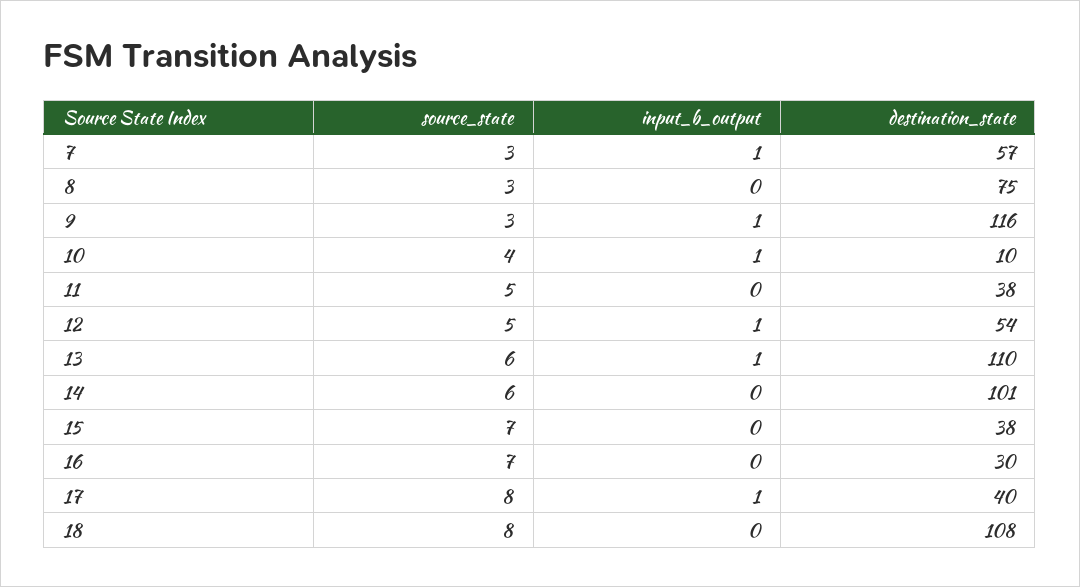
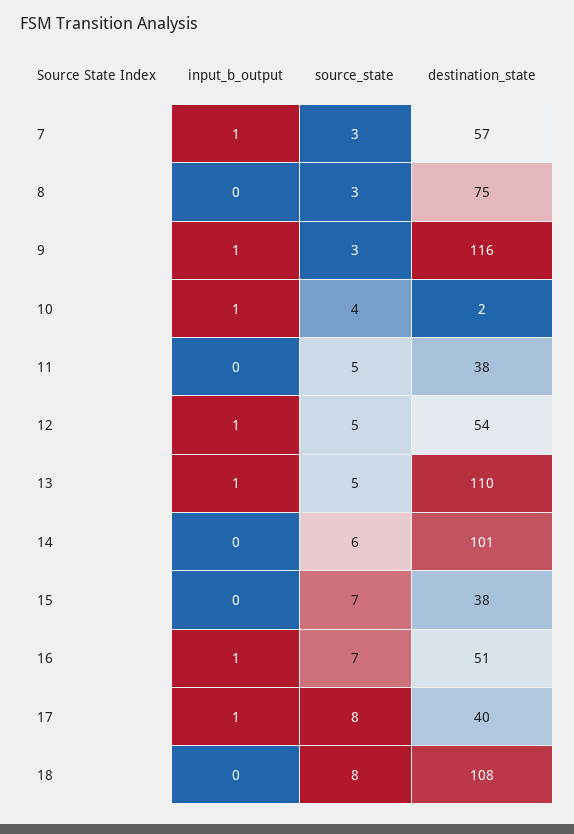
destination_state, 10: 10 -> 2
source_state, 13: 6 -> 5
input_b_output, 16: 0 -> 1
destination_state, 16: 30 -> 51

